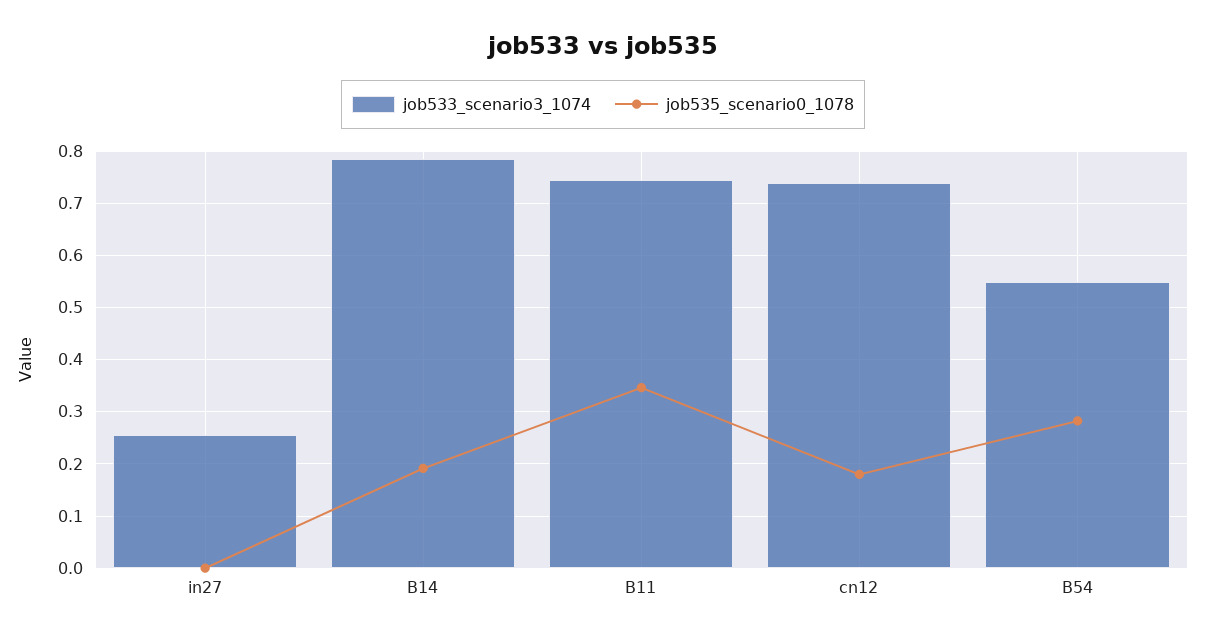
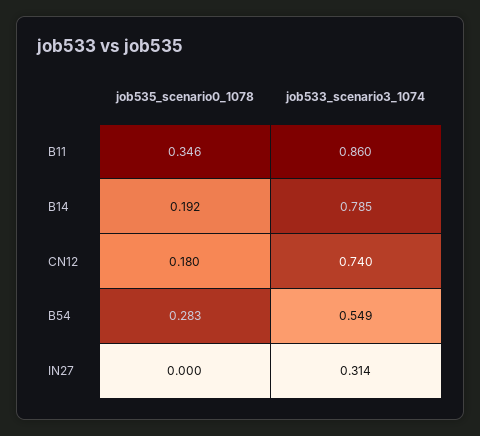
job533_scenario3_1074, in27: 0.26 -> 0.314
job533_scenario3_1074, B11: 0.74 -> 0.86

